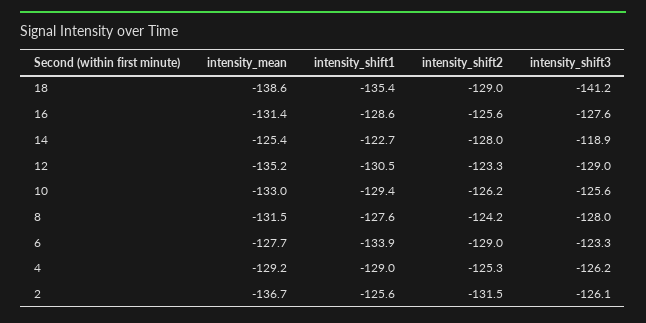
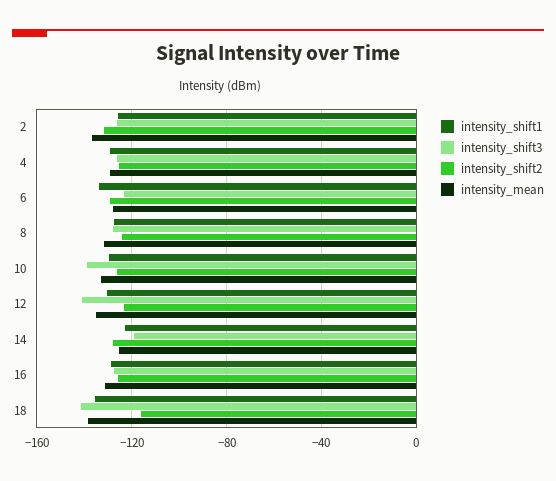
intensity_shift2, 18: -129 -> -115
intensity_shift3, 12: -129 -> -140
intensity_shift3, 10: -125.6 -> -140

